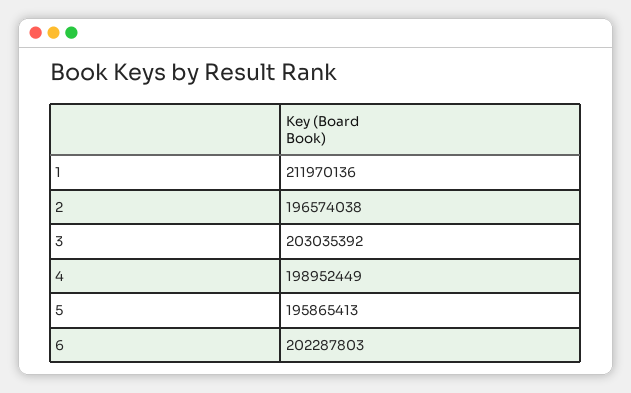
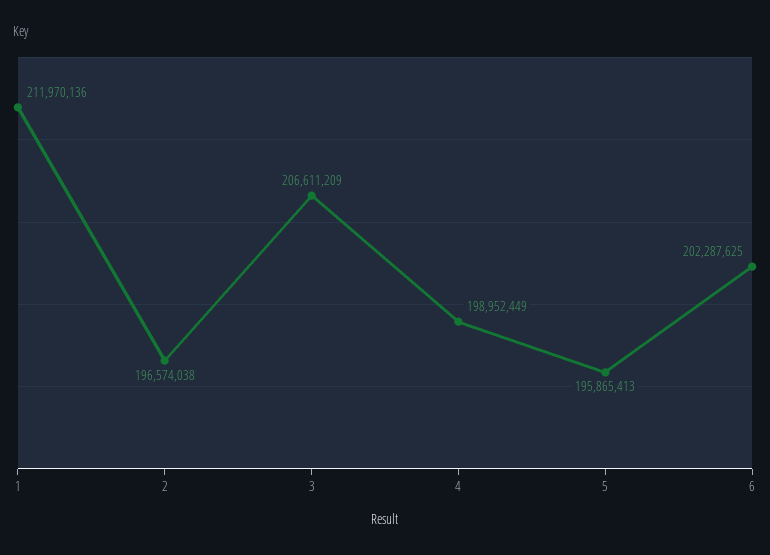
3: 203035392 -> 206611209
6: 202287803 -> 202287625

